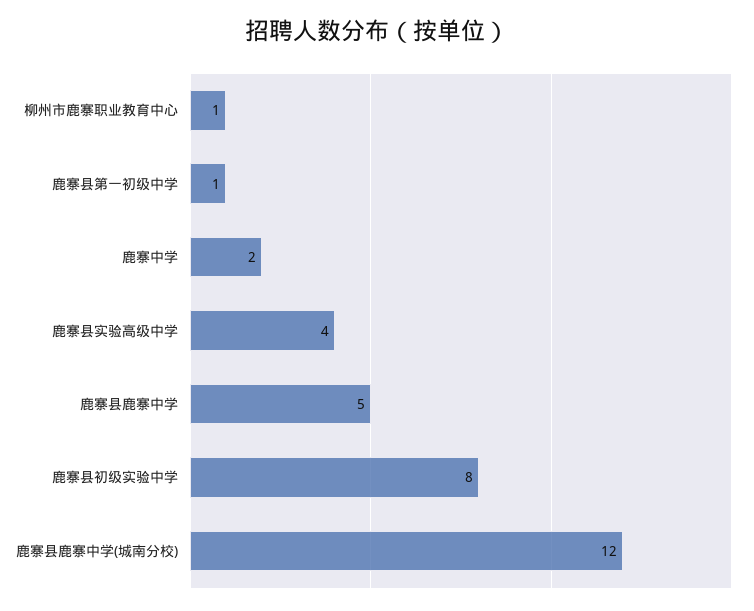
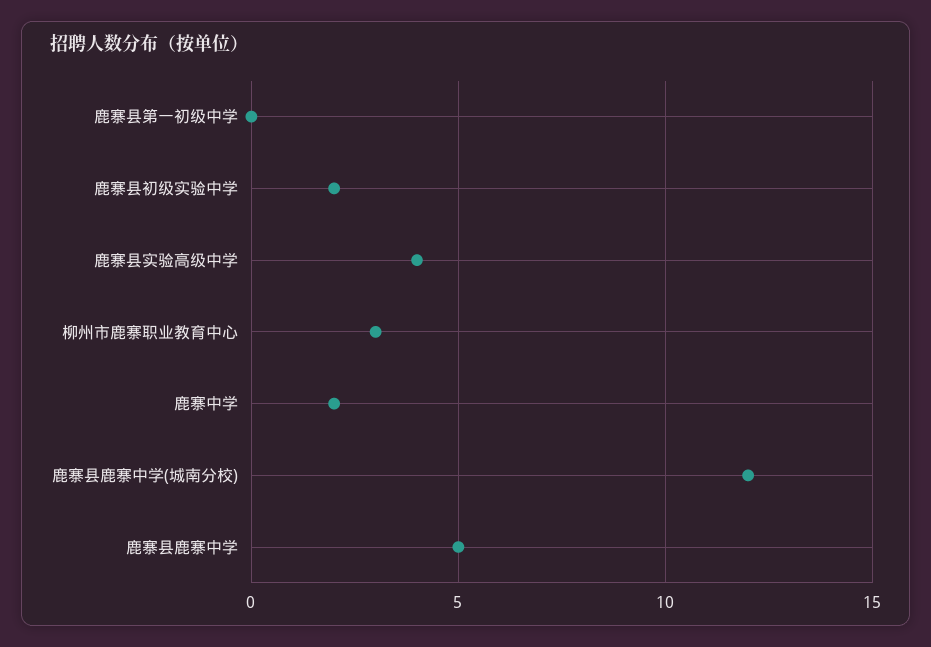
柳州市鹿寨职业教育中心: 1 -> 3
鹿寨县第一初级中学: 1 -> 0
鹿寨县初级实验中学: 8 -> 2

